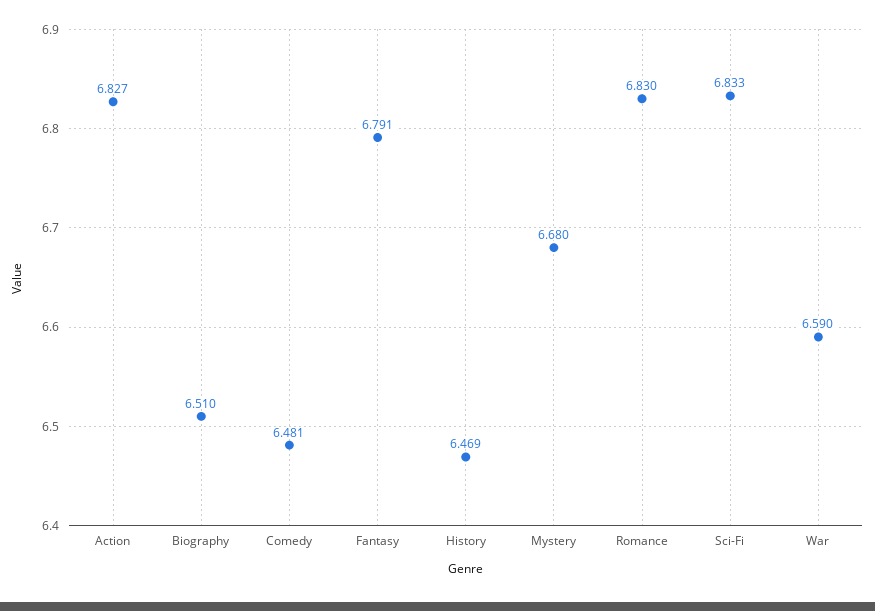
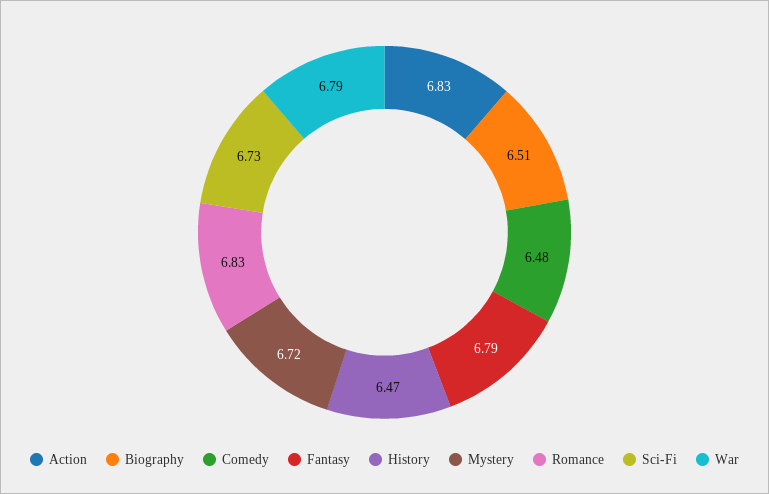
Mystery: 6.68 -> 6.72
Sci-Fi: 6.833 -> 6.73
War: 6.59 -> 6.79

